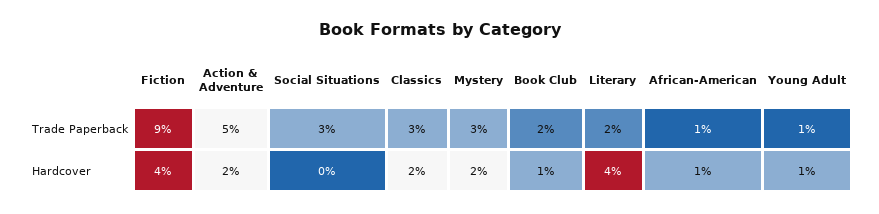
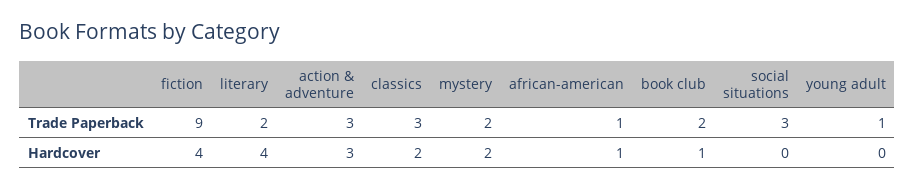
Action & Adventure, Trade Paperback: 5 -> 3
Mystery, Trade Paperback: 3 -> 2
Action & Adventure, Hardcover: 2 -> 3
Young Adult, Hardcover: 1 -> 0

